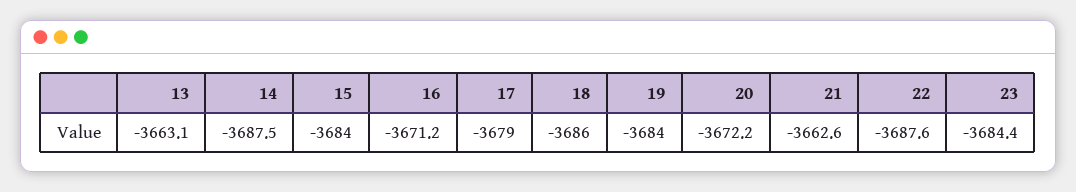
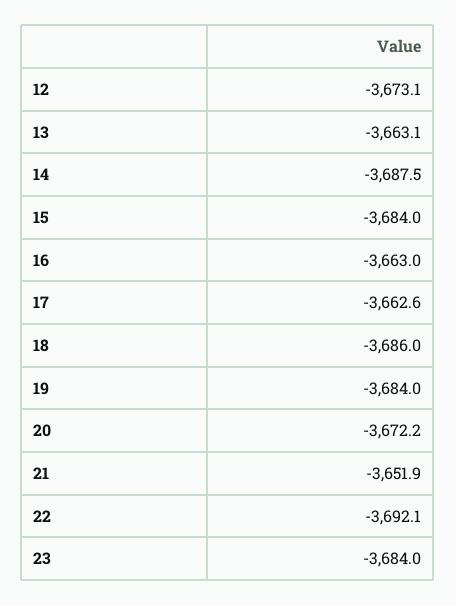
16: -3671.2 -> -3663
17: -3679 -> -3662.6
21: -3662.6 -> -3651.9
22: -3687.6 -> -3692.1
23: -3684.4 -> -3684
12: none -> -3673.1

